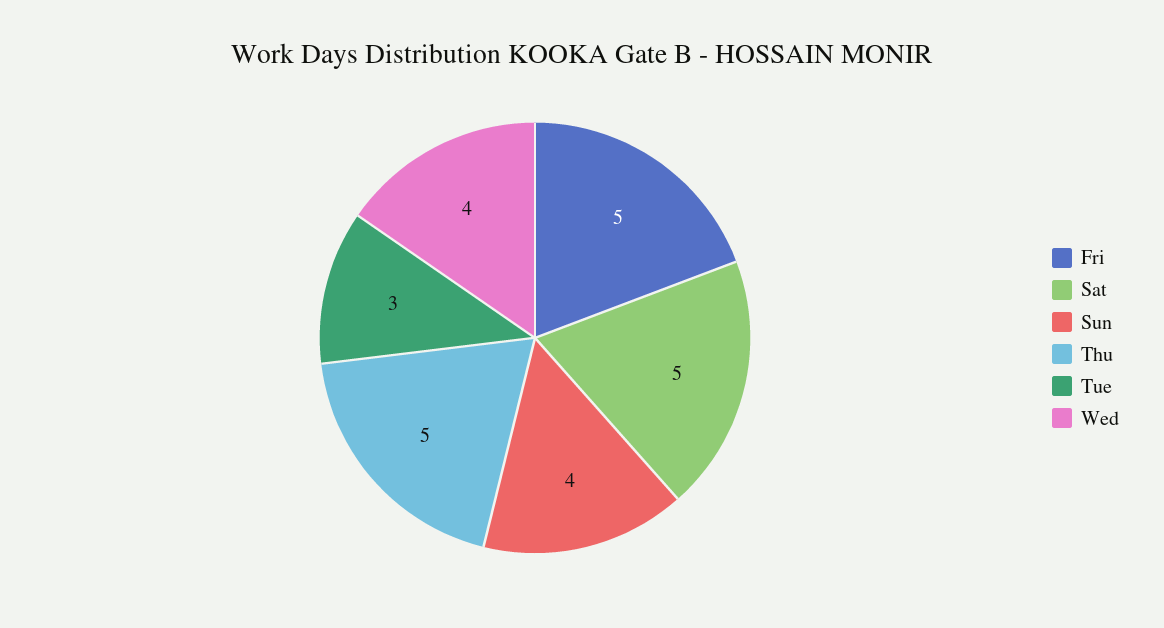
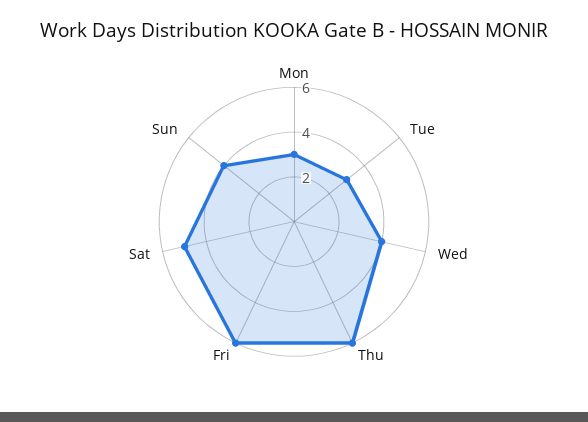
Fri: 5 -> 6
Thu: 5 -> 6
Mon: none -> 3

